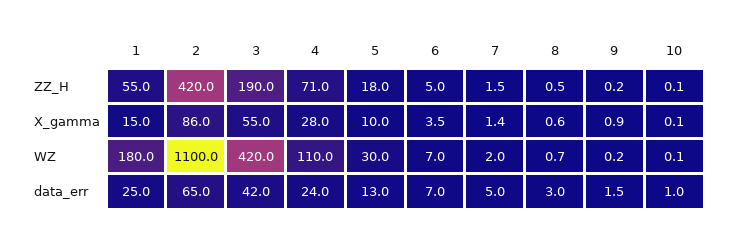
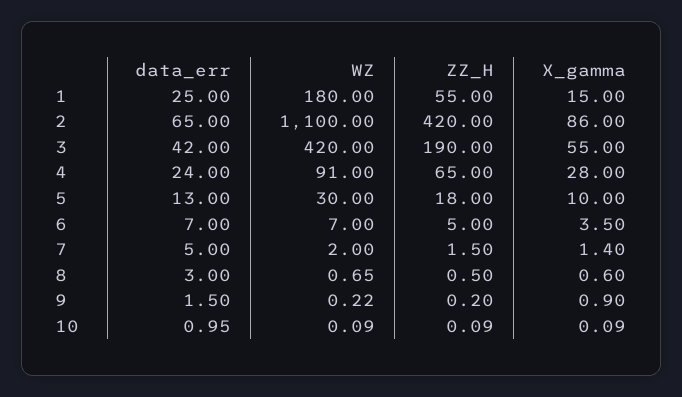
4, ZZ_H: 71 -> 65
4, WZ: 110 -> 91

